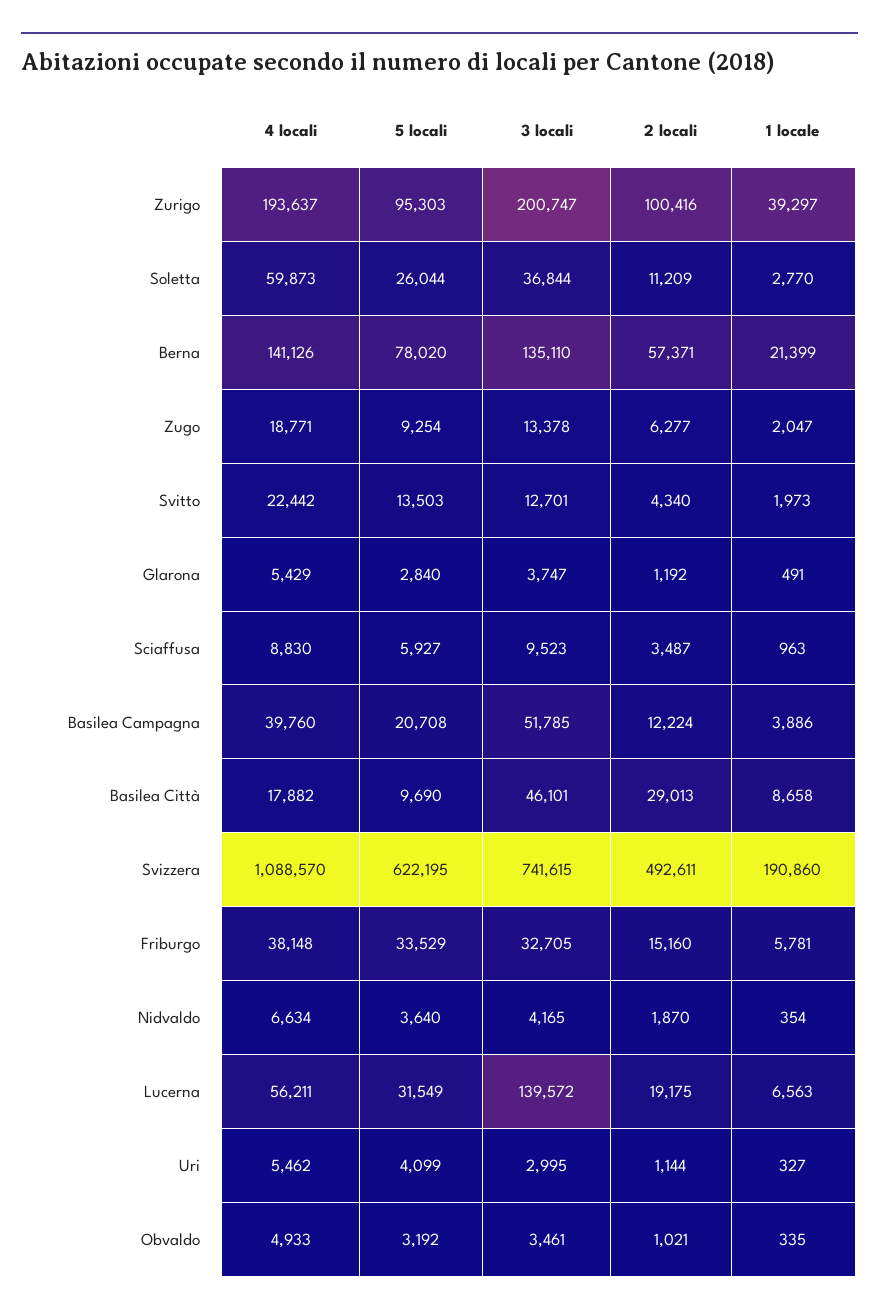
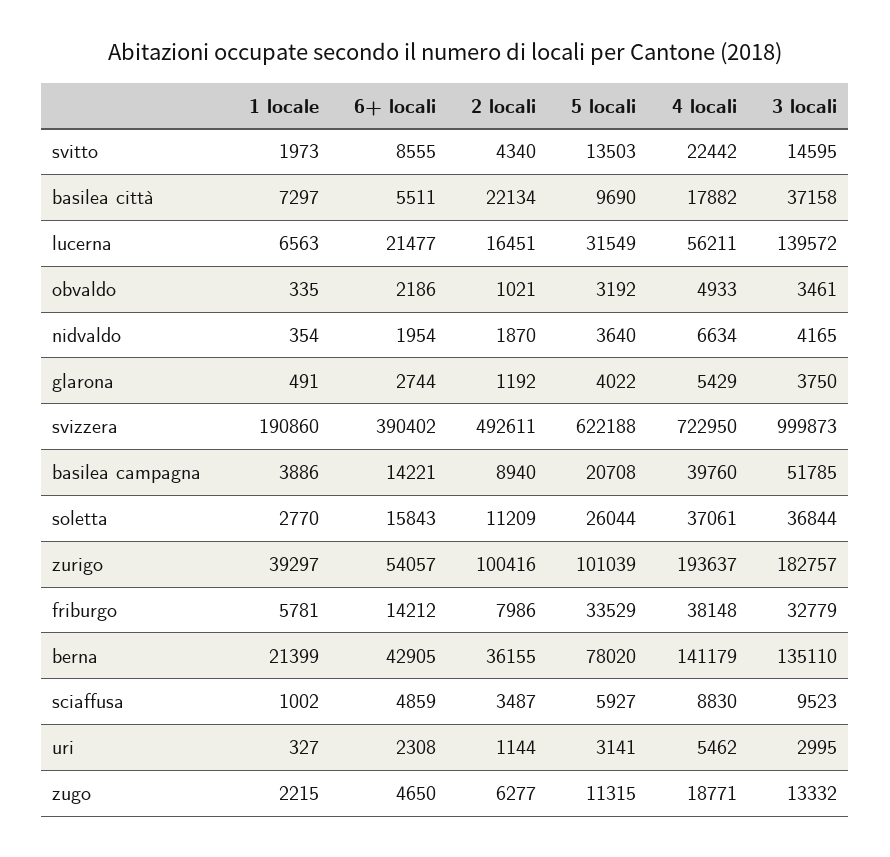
5 locali, Zurigo: 95303 -> 101039
3 locali, Zurigo: 200747 -> 182757
4 locali, Soletta: 59873 -> 37061
4 locali, Berna: 141126 -> 141179
2 locali, Berna: 57371 -> 36155
5 locali, Zugo: 9254 -> 11315
3 locali, Zugo: 13378 -> 13332
1 locale, Zugo: 2047 -> 2215
3 locali, Svitto: 12701 -> 14595
5 locali, Glarona: 2840 -> 4022
3 locali, Glarona: 3747 -> 3750
1 locale, Sciaffusa: 963 -> 1002
2 locali, Basilea Campagna: 12224 -> 8940
3 locali, Basilea Città: 46101 -> 37158
2 locali, Basilea Città: 29013 -> 22134
1 locale, Basilea Città: 8658 -> 7297
4 locali, Svizzera: 1088570 -> 722950
5 locali, Svizzera: 622195 -> 622188
3 locali, Svizzera: 741615 -> 999873
3 locali, Friburgo: 32705 -> 32779
2 locali, Friburgo: 15160 -> 7986
2 locali, Lucerna: 19175 -> 16451
5 locali, Uri: 4099 -> 3141
6+ locali, Svitto: none -> 8555
6+ locali, Basilea Città: none -> 5511
6+ locali, Lucerna: none -> 21477
6+ locali, Obvaldo: none -> 2186
6+ locali, Nidvaldo: none -> 1954
6+ locali, Glarona: none -> 2744
6+ locali, Svizzera: none -> 390402
6+ locali, Basilea Campagna: none -> 14221
6+ locali, Soletta: none -> 15843
6+ locali, Zurigo: none -> 54057
6+ locali, Friburgo: none -> 14212
6+ locali, Berna: none -> 42905
6+ locali, Sciaffusa: none -> 4859
6+ locali, Uri: none -> 2308
6+ locali, Zugo: none -> 4650

